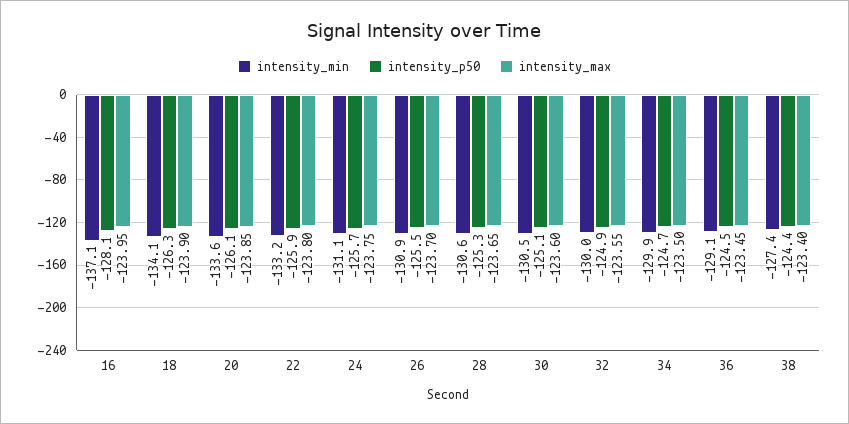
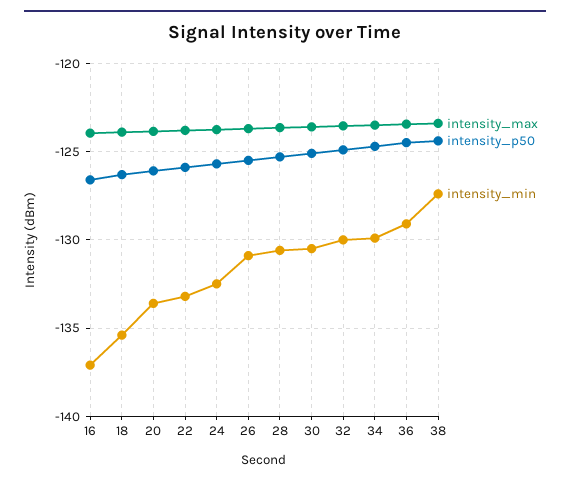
intensity_p50, 16: -128.1 -> -126.5
intensity_min, 18: -134.1 -> -135.5
intensity_min, 24: -131.1 -> -132.5

